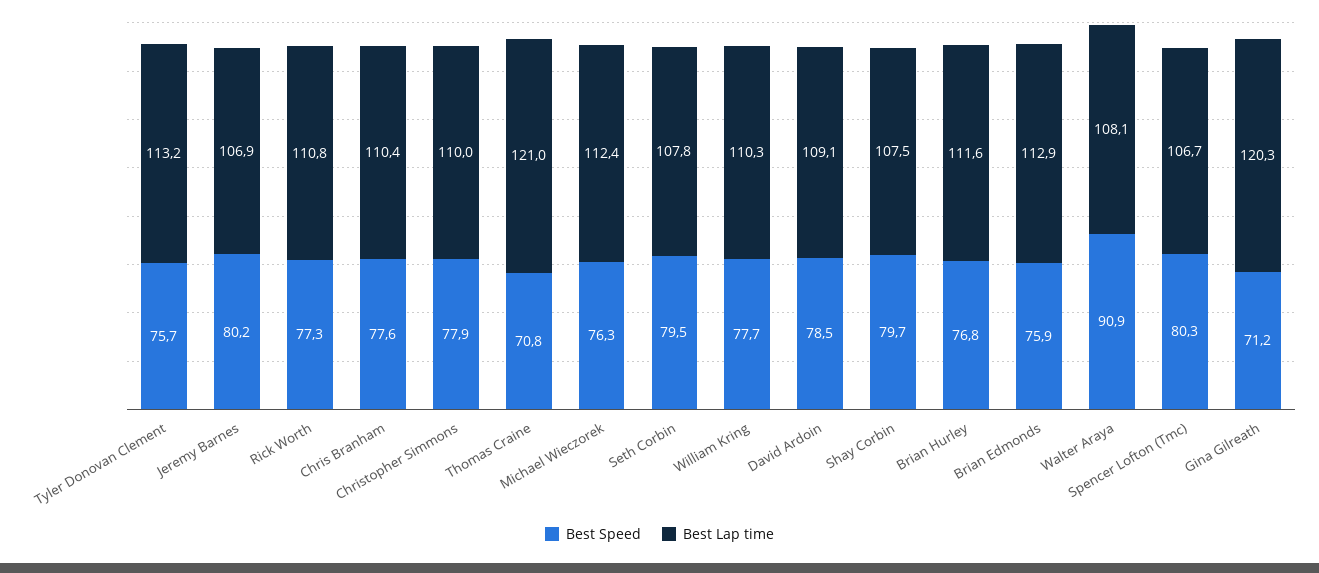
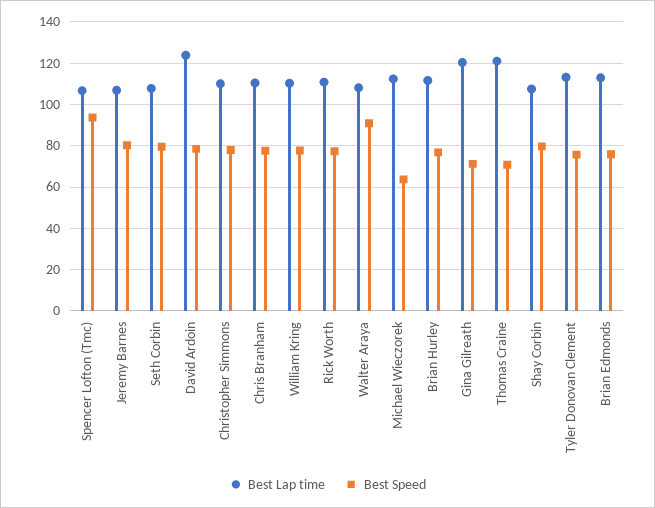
Best Speed, Michael Wieczorek: 76.3 -> 65
Best Lap time, David Ardoin: 109.1 -> 125
Best Speed, Spencer Lofton (Tmc): 80.3 -> 95

